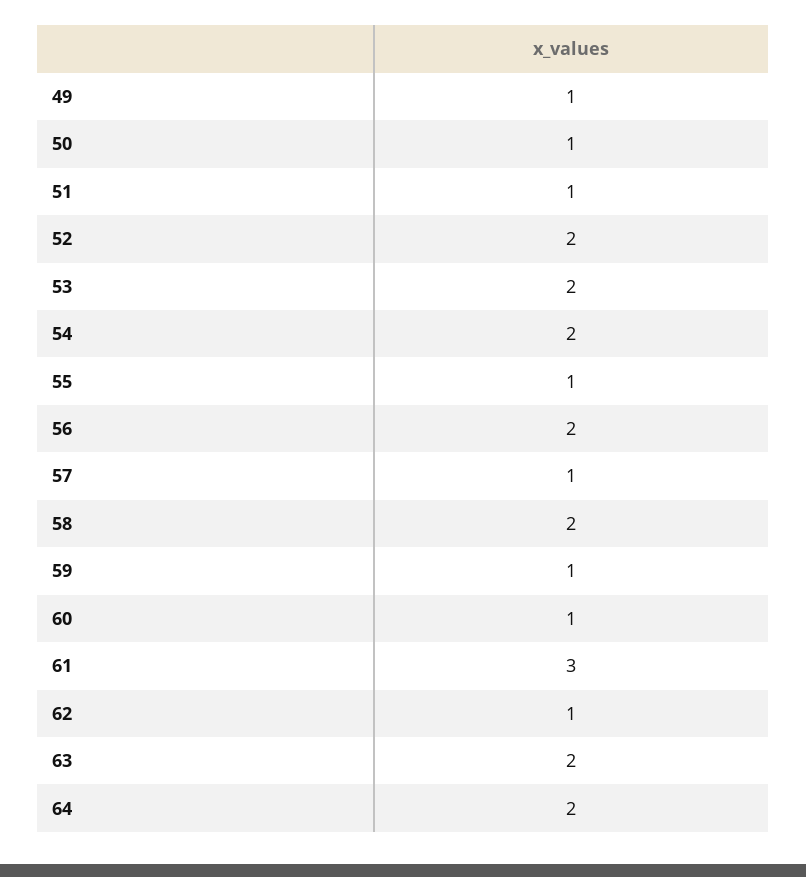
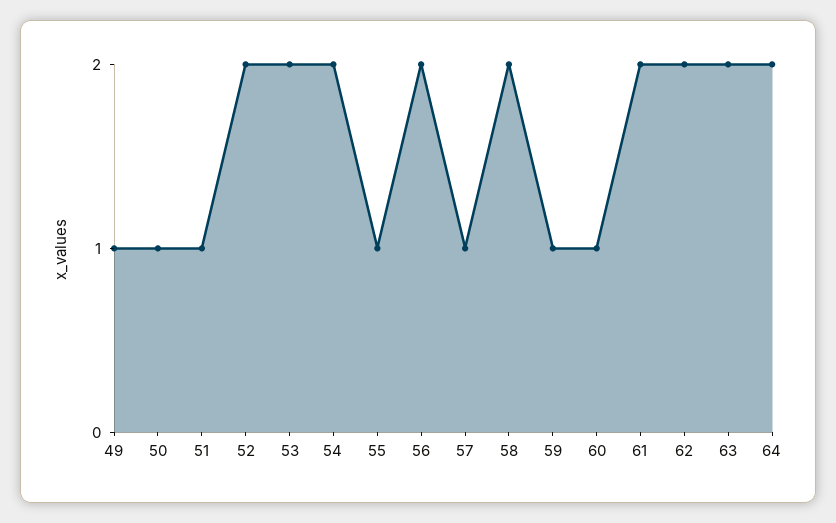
61: 3 -> 2
62: 1 -> 2

